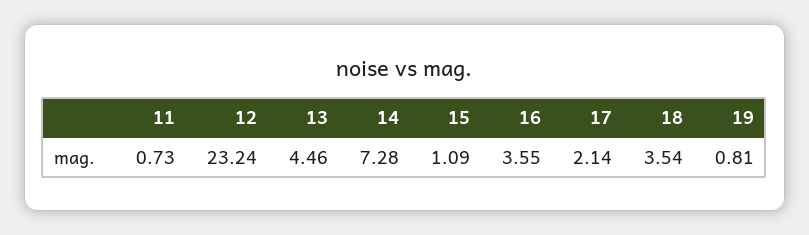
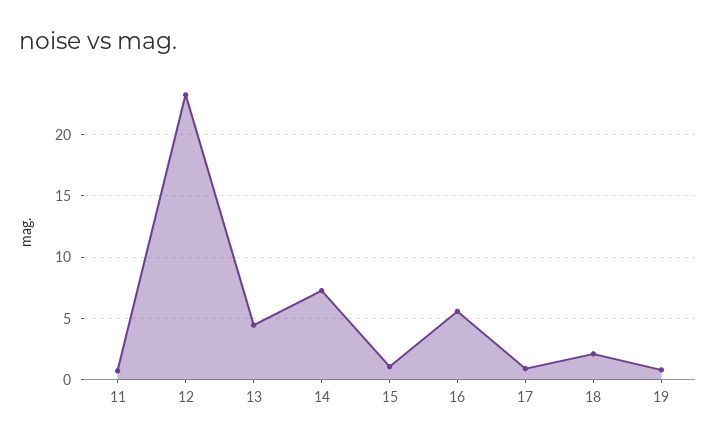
16: 3.55 -> 5.5
17: 2.14 -> 1
18: 3.54 -> 2

